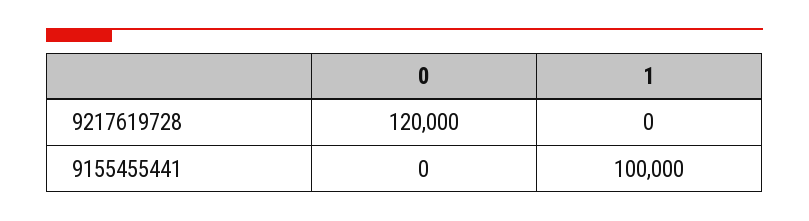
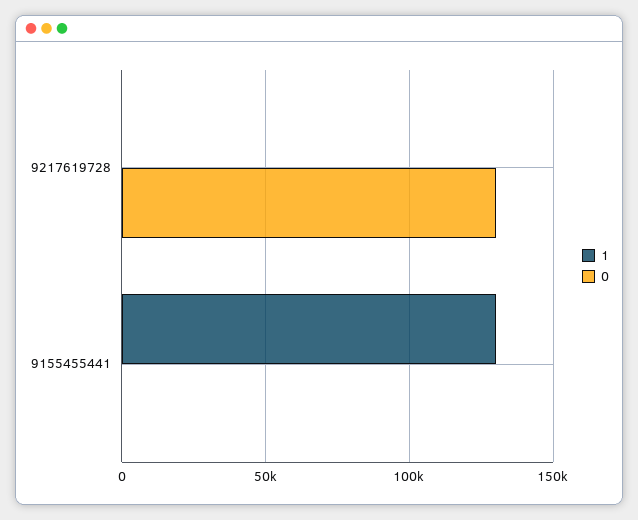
0, 9217619728: 120000 -> 130000
1, 9155455441: 100000 -> 130000

